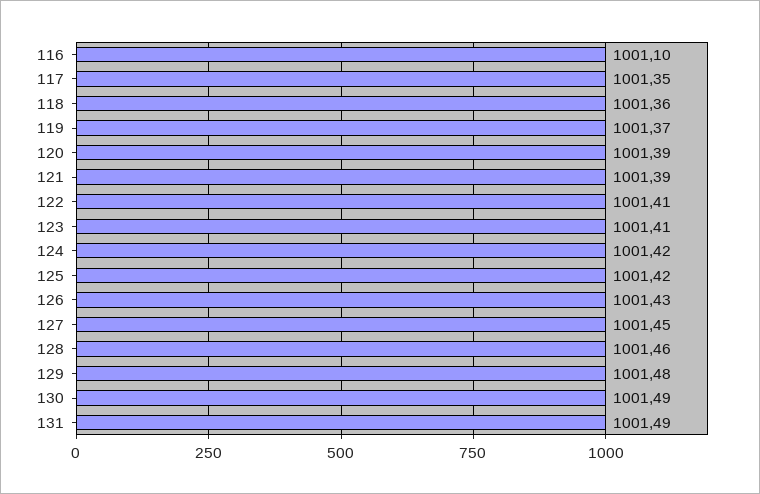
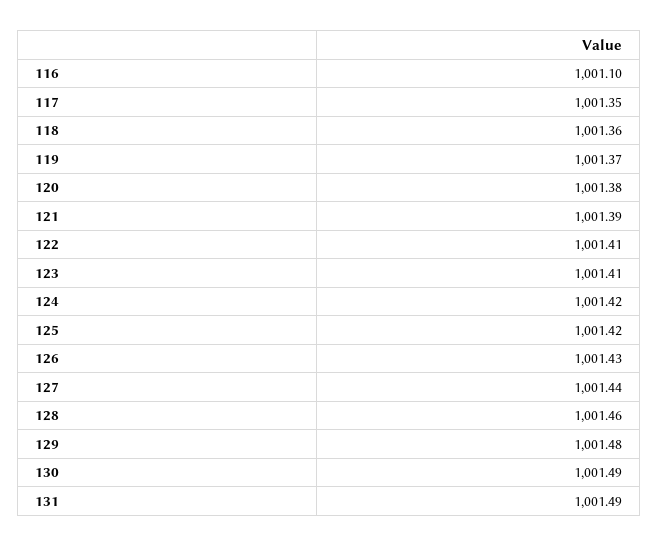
120: 1001.39 -> 1001.38
127: 1001.45 -> 1001.44

